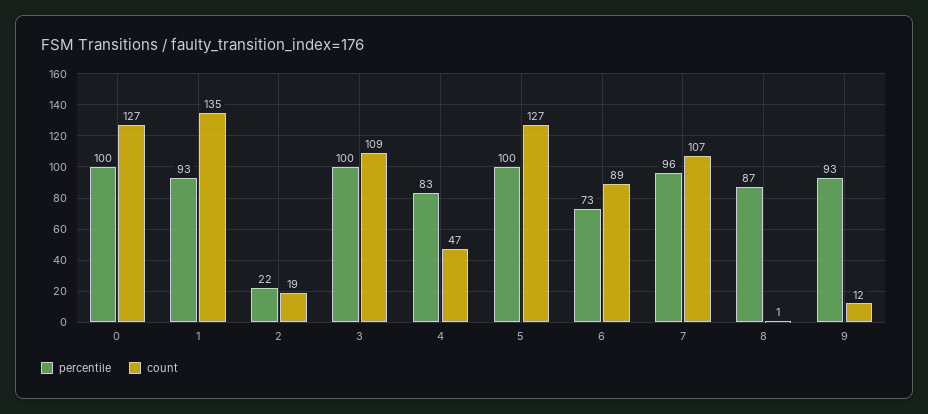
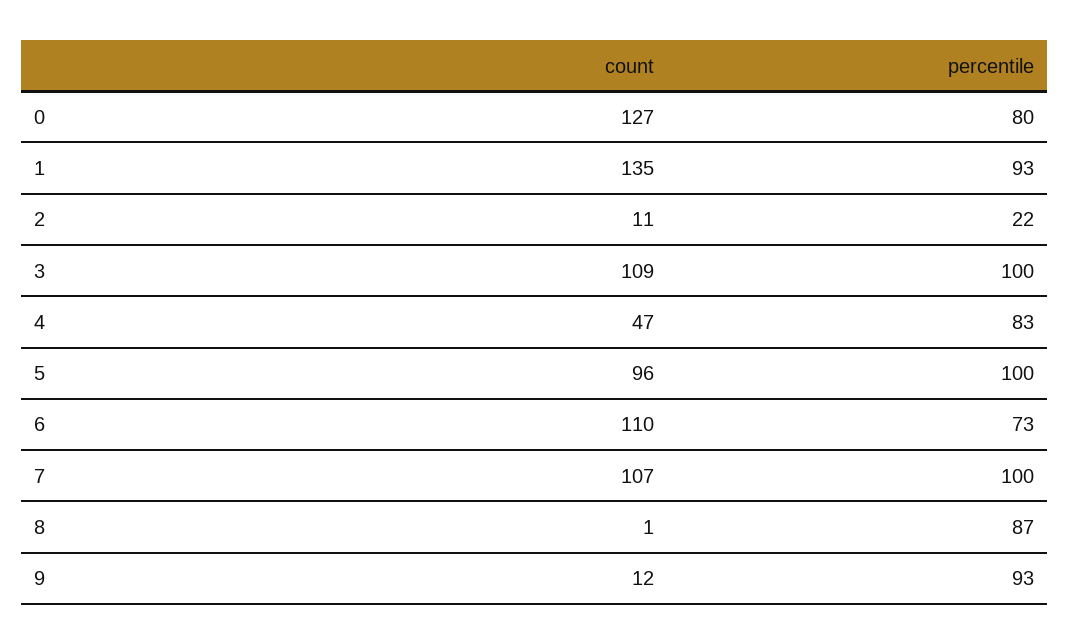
percentile, 0: 100 -> 80
count, 2: 19 -> 11
count, 5: 127 -> 96
count, 6: 89 -> 110
percentile, 7: 96 -> 100

